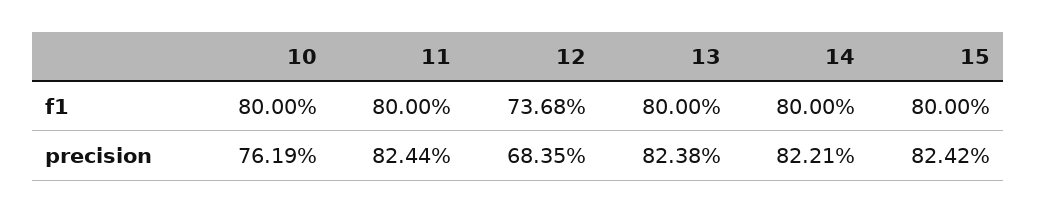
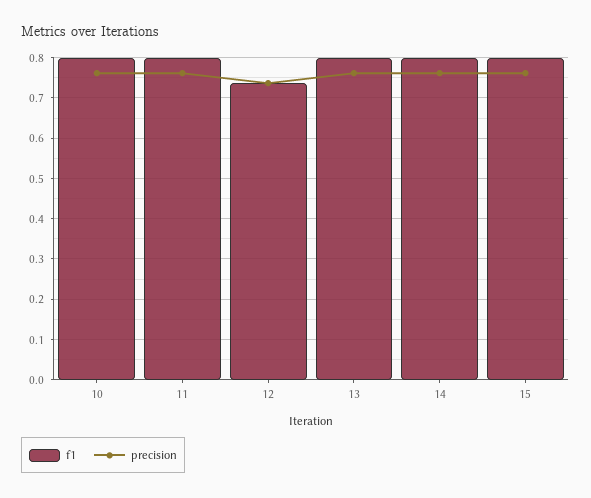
precision, 11: 0.8244 -> 0.76
precision, 12: 0.6835 -> 0.74
precision, 13: 0.8238 -> 0.76
precision, 14: 0.8221 -> 0.76
precision, 15: 0.8242 -> 0.76

